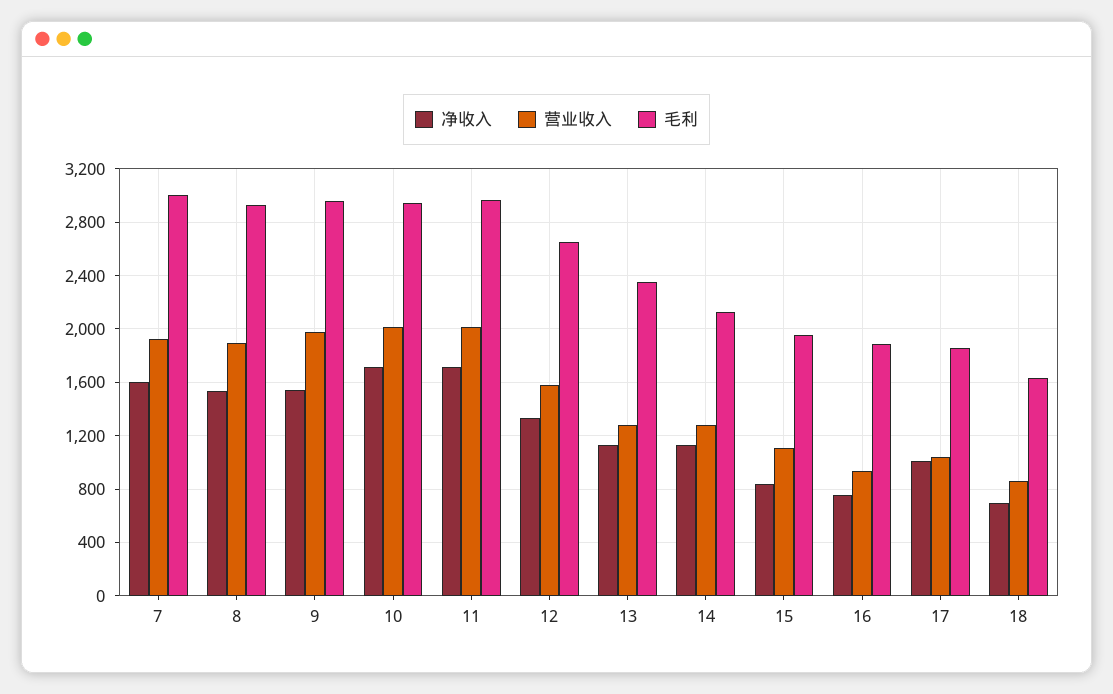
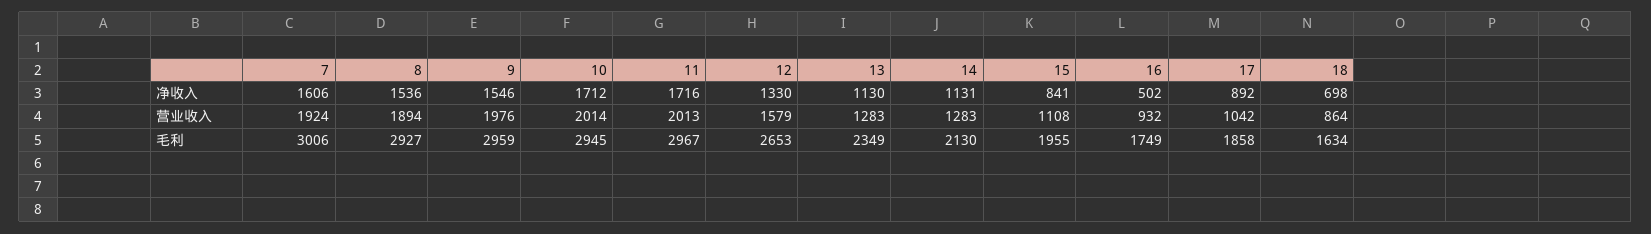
净收入, 16: 750 -> 502
毛利, 16: 1900 -> 1749
净收入, 17: 1000 -> 892

